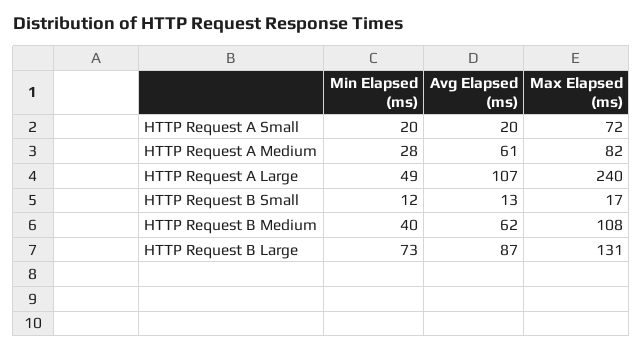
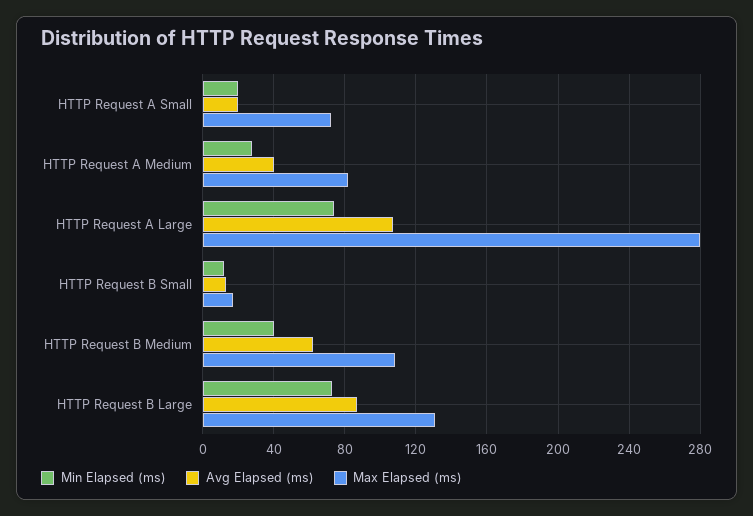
Avg Elapsed (ms), HTTP Request A Medium: 61 -> 40
Min Elapsed (ms), HTTP Request A Large: 49 -> 75
Max Elapsed (ms), HTTP Request A Large: 240 -> 280

